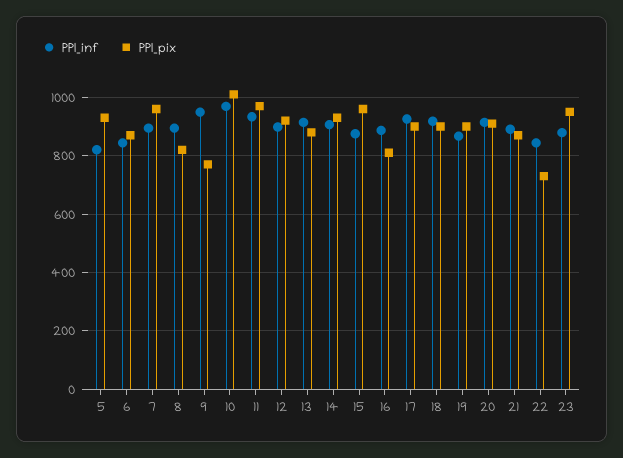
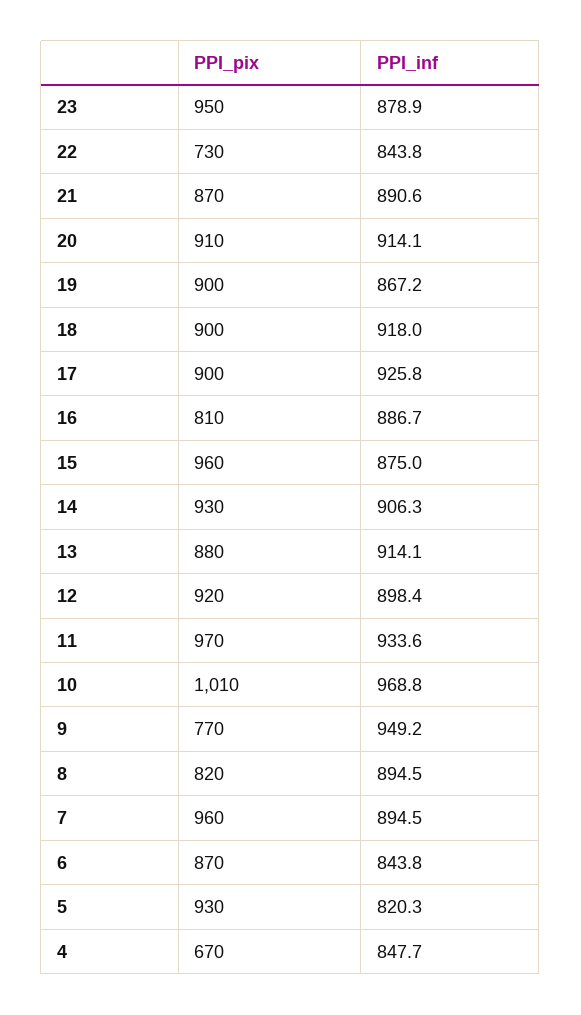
PPI_pix, 4: none -> 670
PPI_inf, 4: none -> 847.7

